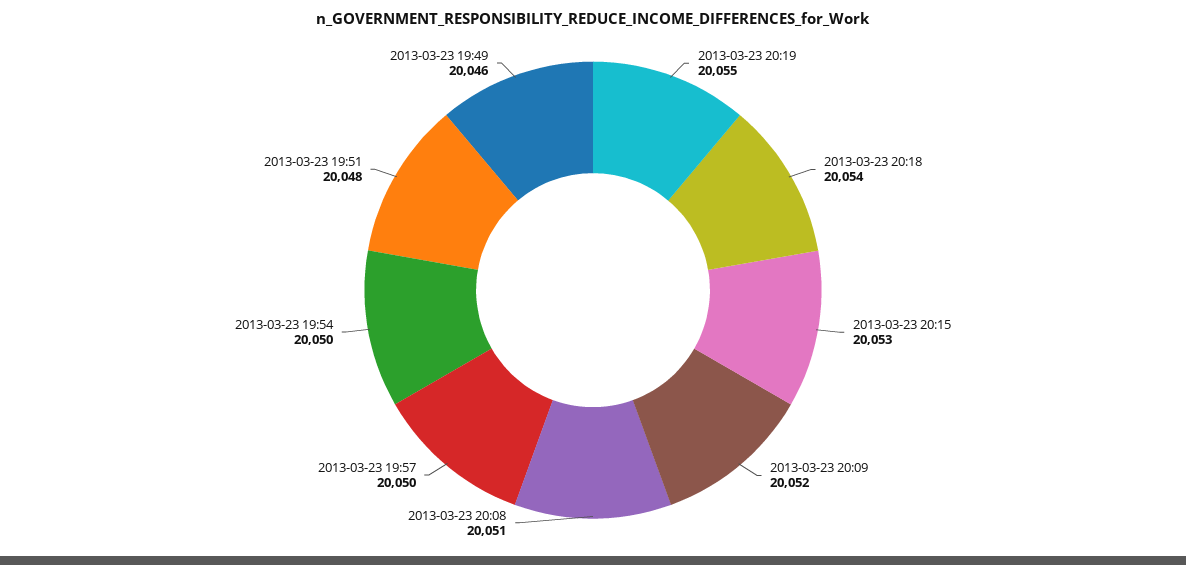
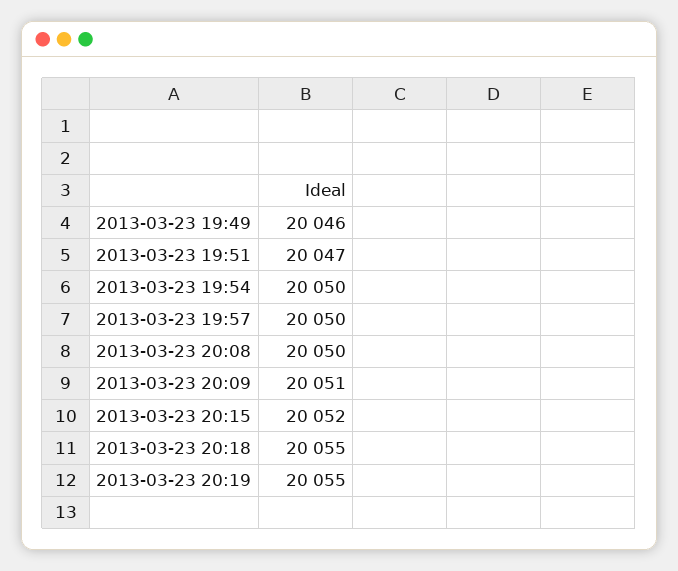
2013-03-23 20:18: 20054 -> 20055
2013-03-23 20:15: 20053 -> 20052
2013-03-23 20:09: 20052 -> 20051
2013-03-23 20:08: 20051 -> 20050
2013-03-23 19:51: 20048 -> 20047

